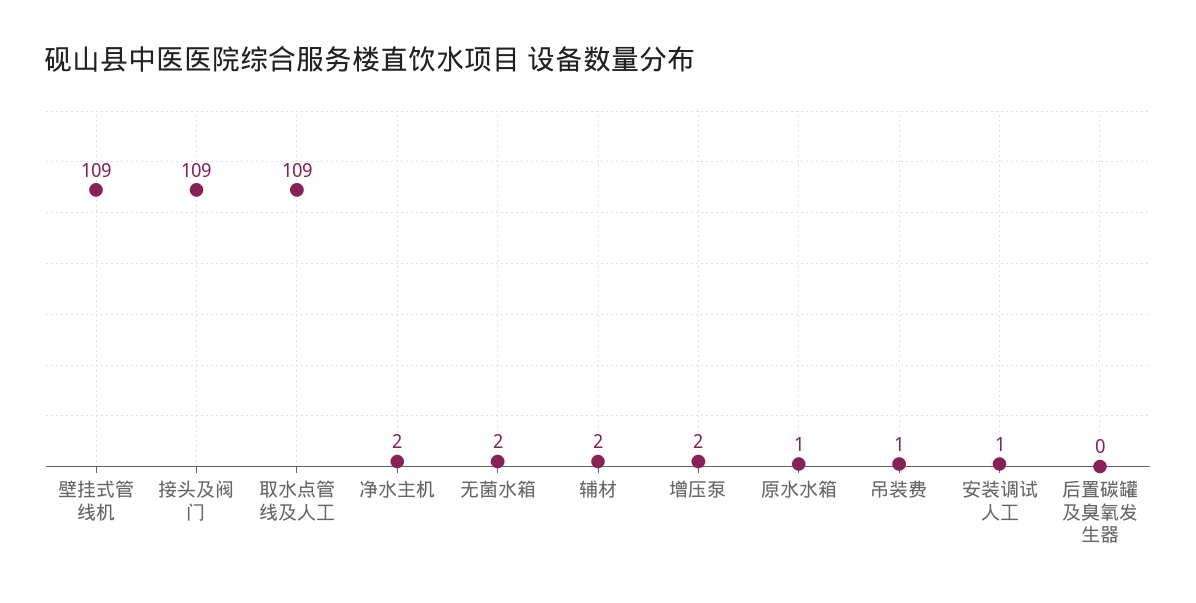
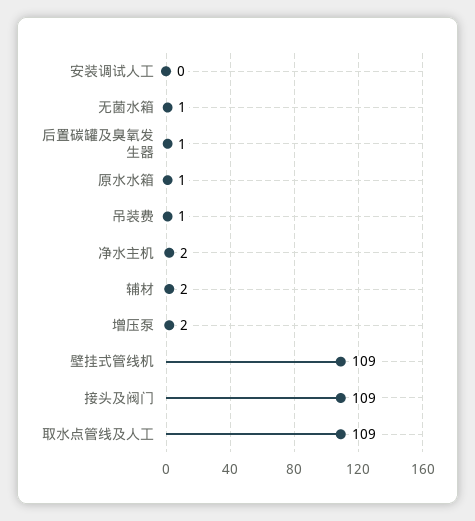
无菌水箱: 2 -> 1
安装调试人工: 1 -> 0
后置碳罐及臭氧发生器: 0 -> 1

